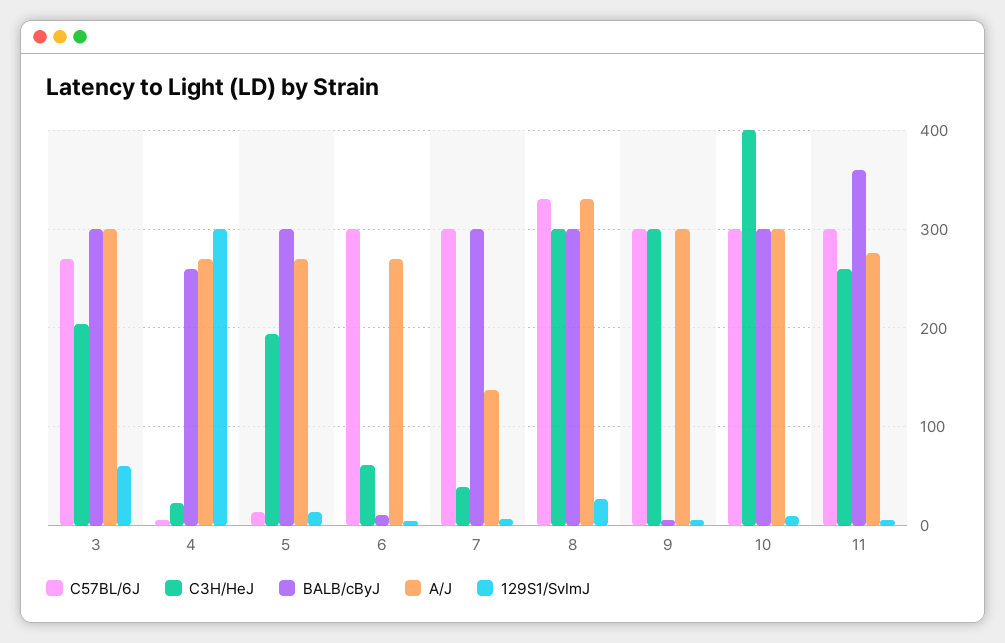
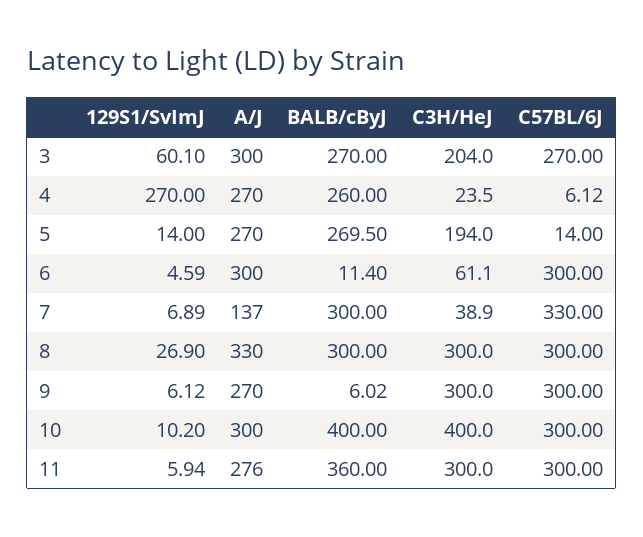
BALB/cByJ, 3: 300 -> 270
129S1/SvImJ, 4: 300 -> 270
BALB/cByJ, 5: 300 -> 269.5
A/J, 6: 270 -> 300
C57BL/6J, 7: 300 -> 330
C57BL/6J, 8: 330 -> 300
A/J, 9: 300 -> 270
BALB/cByJ, 10: 300 -> 400
C3H/HeJ, 11: 260 -> 300

